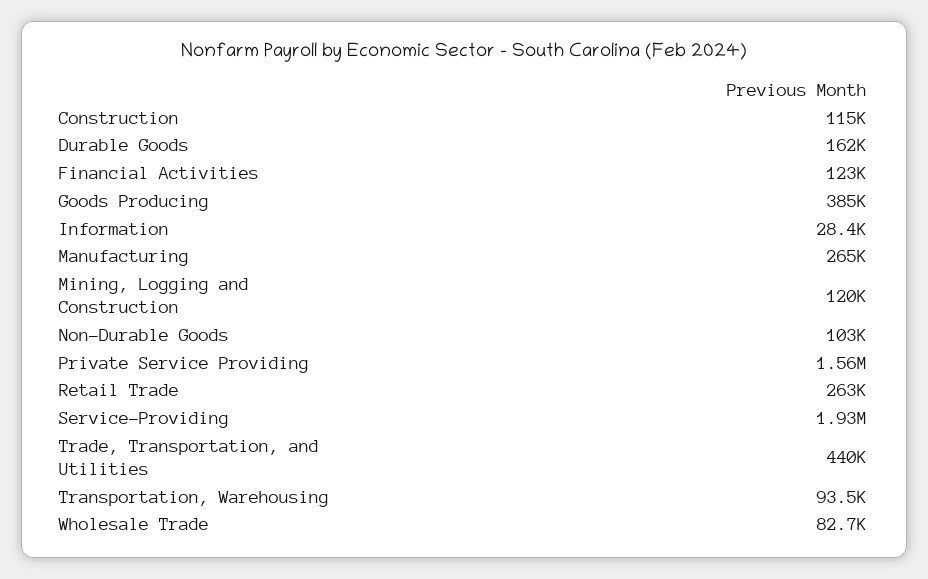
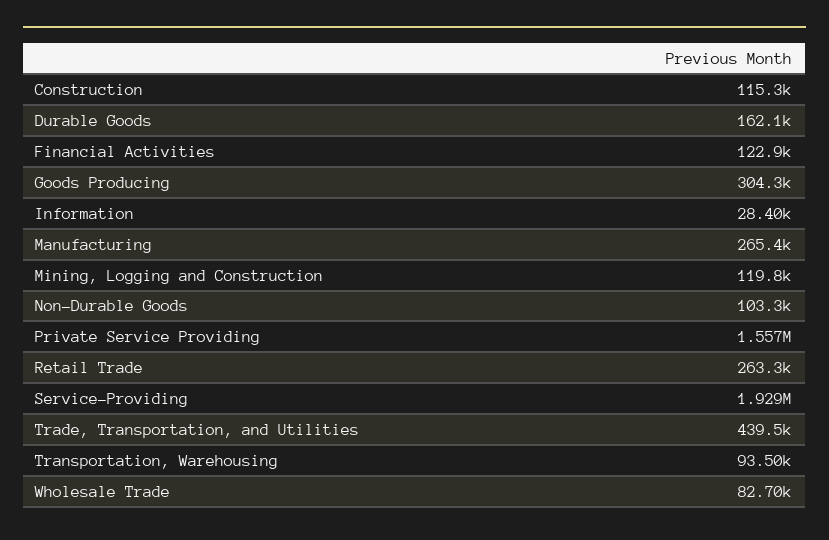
Goods Producing: 385000 -> 304300

